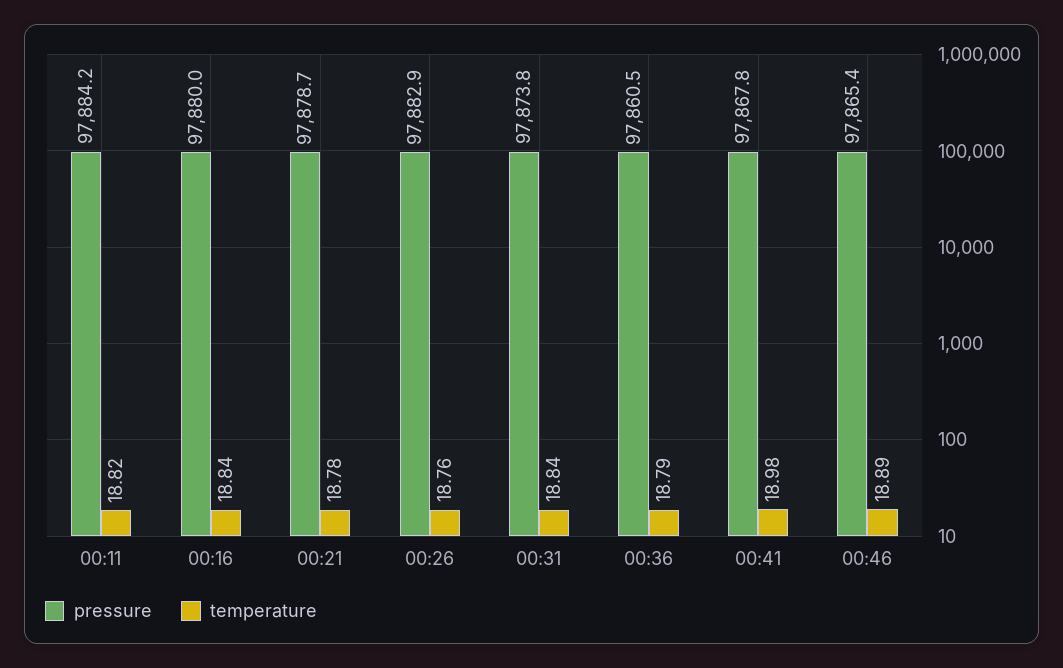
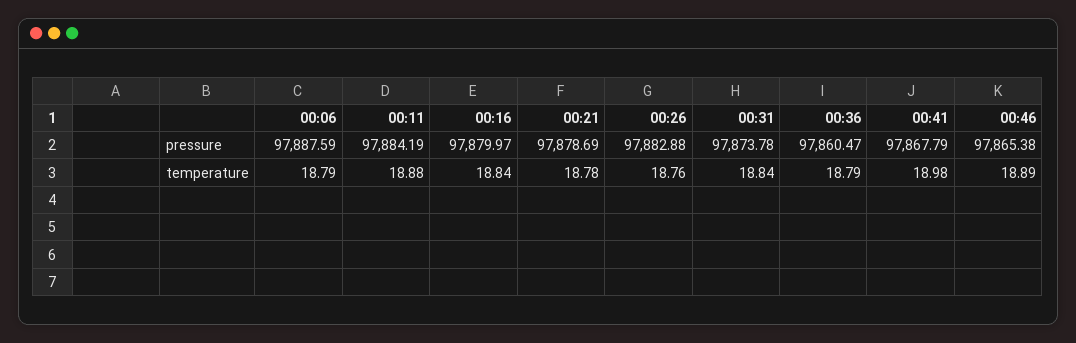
temperature, 00:11: 18.82 -> 18.88
pressure, 00:06: none -> 97887.59
temperature, 00:06: none -> 18.79

